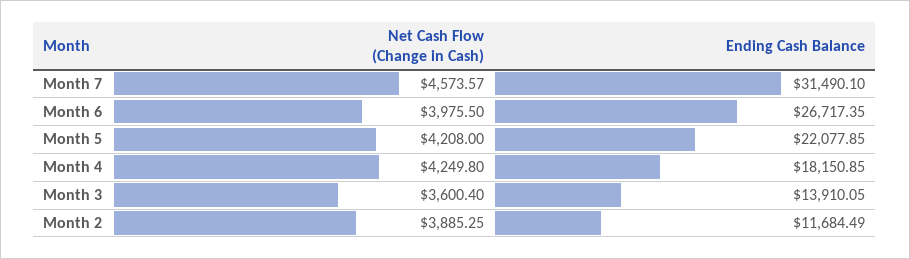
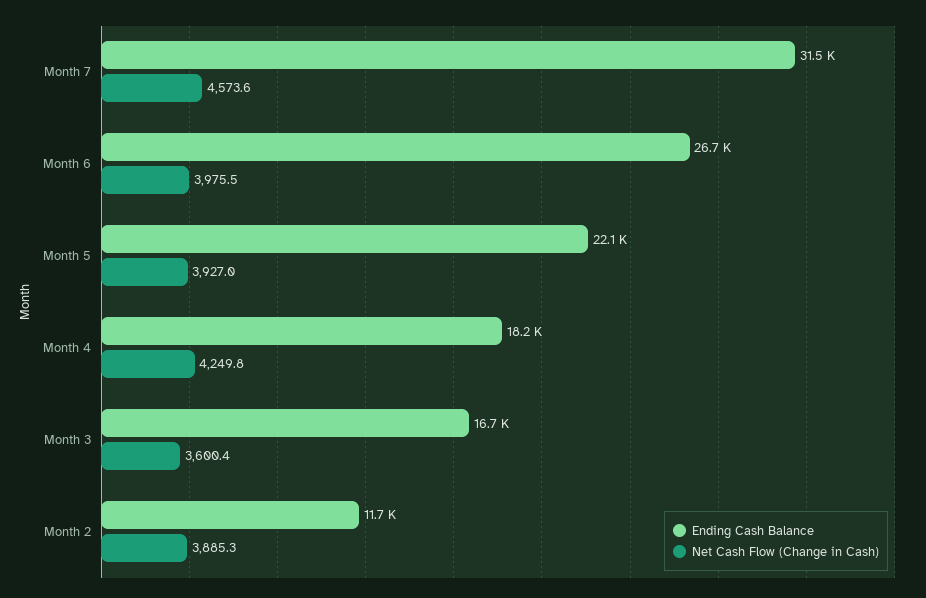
Net Cash Flow (Change in Cash), Month 5: 4208 -> 3927
Ending Cash Balance, Month 3: 13910.05 -> 16700

